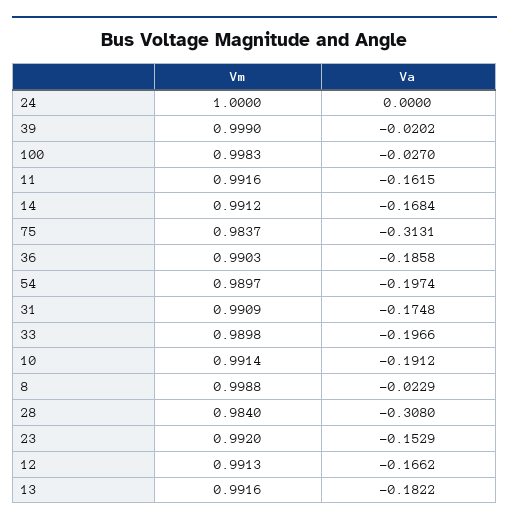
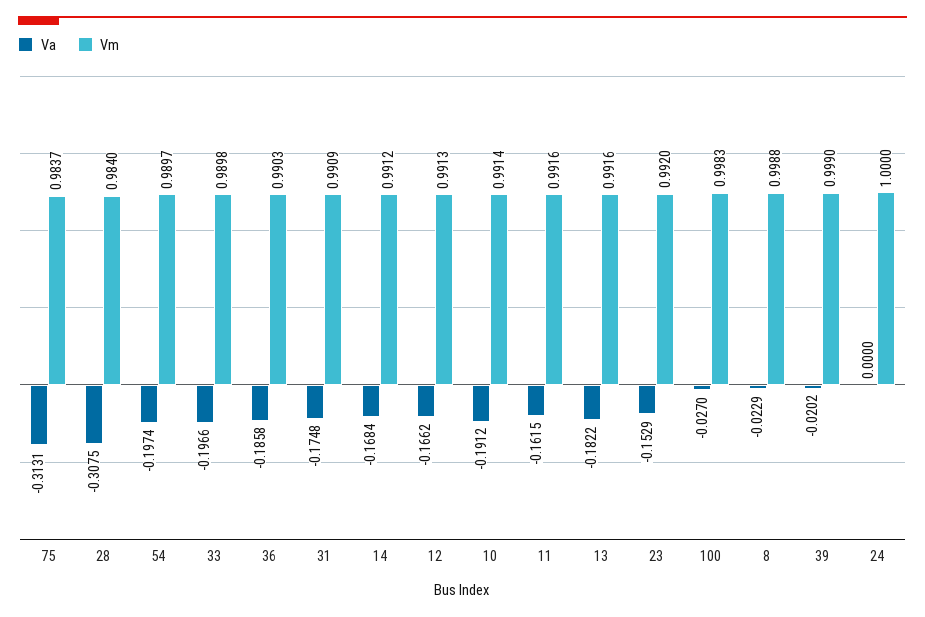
Va, 28: -0.308 -> -0.3075

